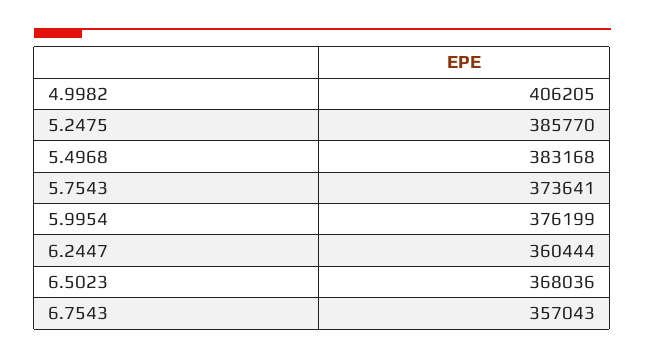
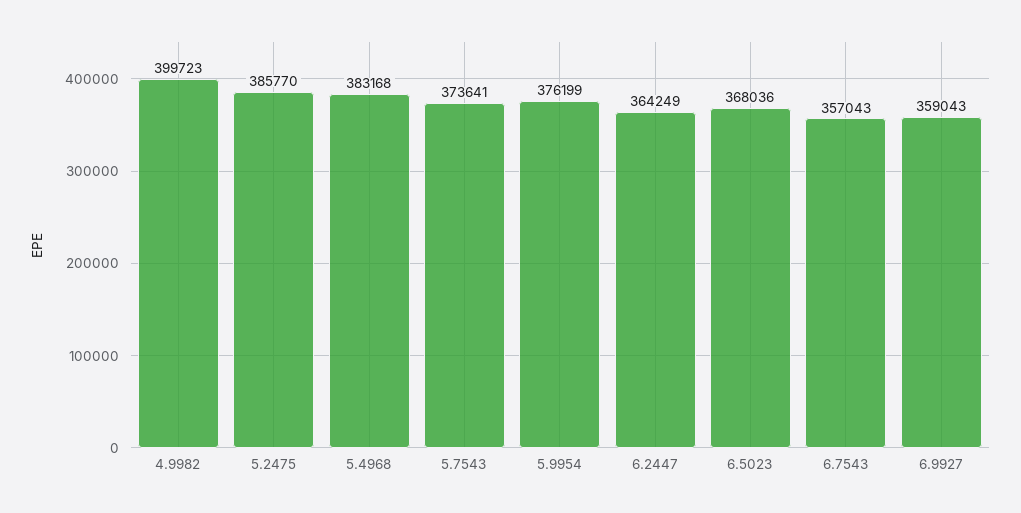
4.9982: 406205 -> 399723
6.2447: 360444 -> 364249
6.9927: none -> 359043

